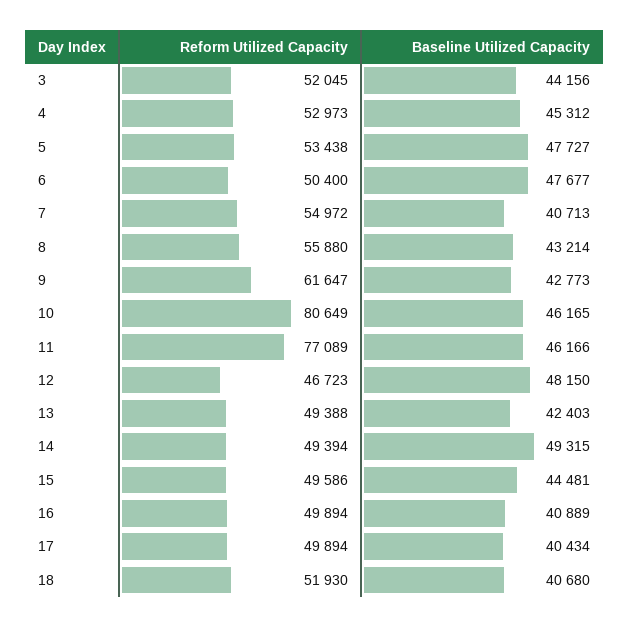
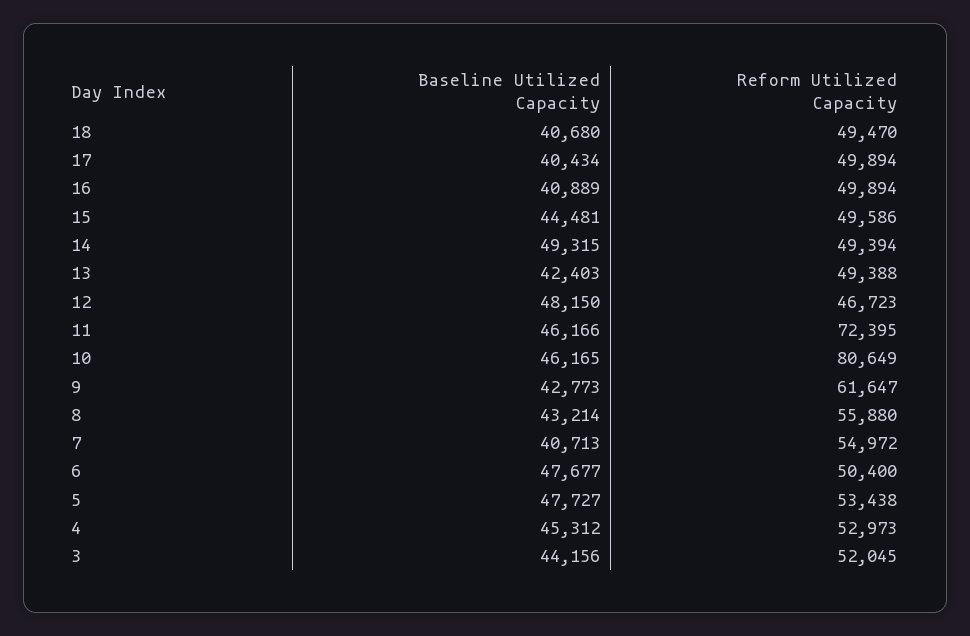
Reform Utilized Capacity, 11: 77089 -> 72395
Reform Utilized Capacity, 18: 51930 -> 49470

